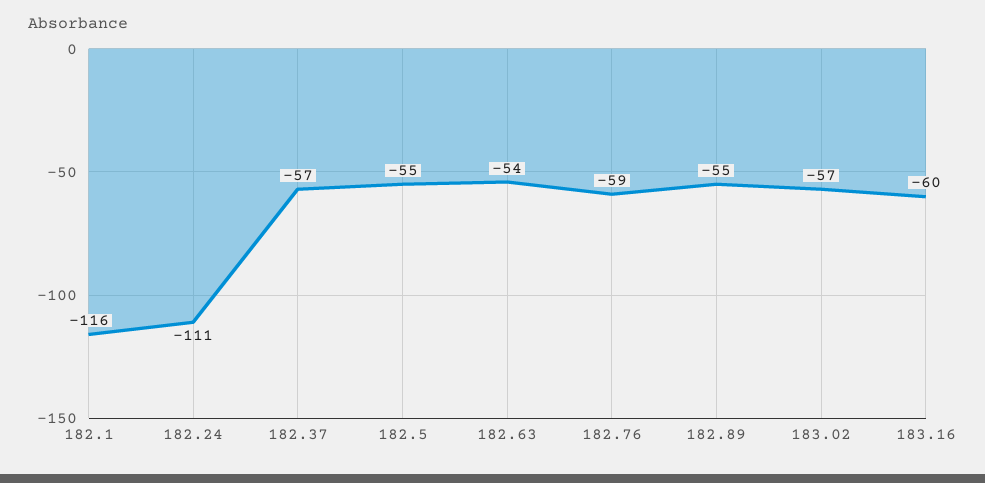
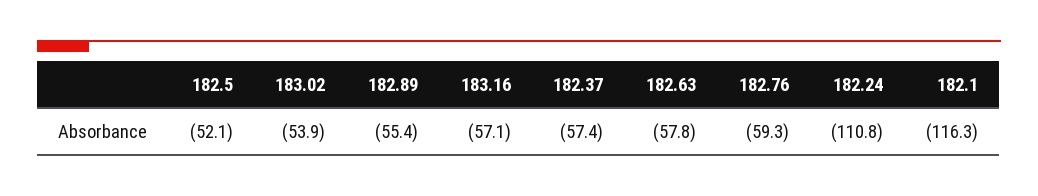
182.5: -55 -> -52.1
182.63: -54 -> -57.8
183.02: -57 -> -53.9
183.16: -60 -> -57.1

